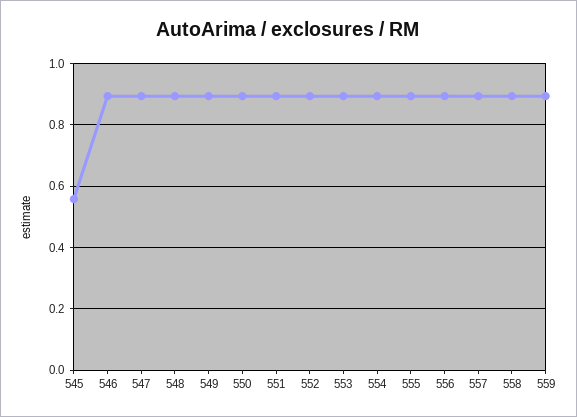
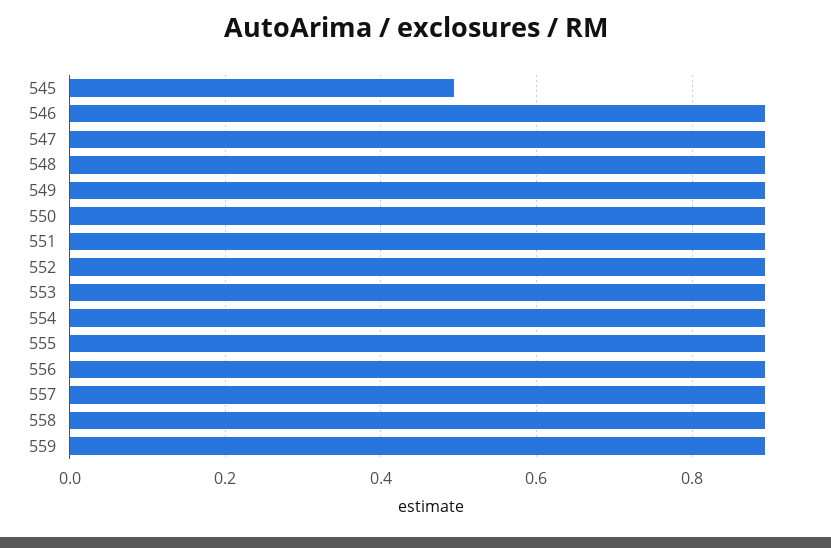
545: 0.56 -> 0.5

